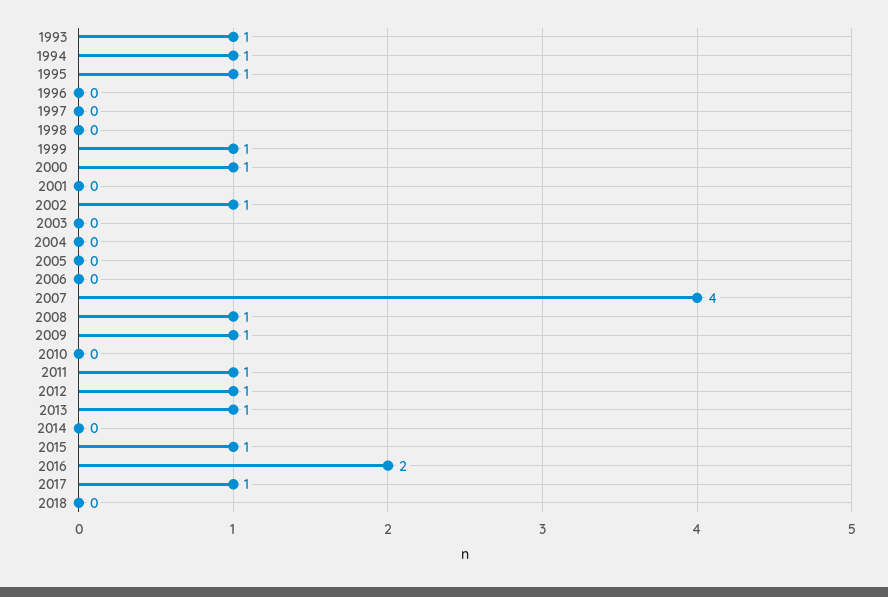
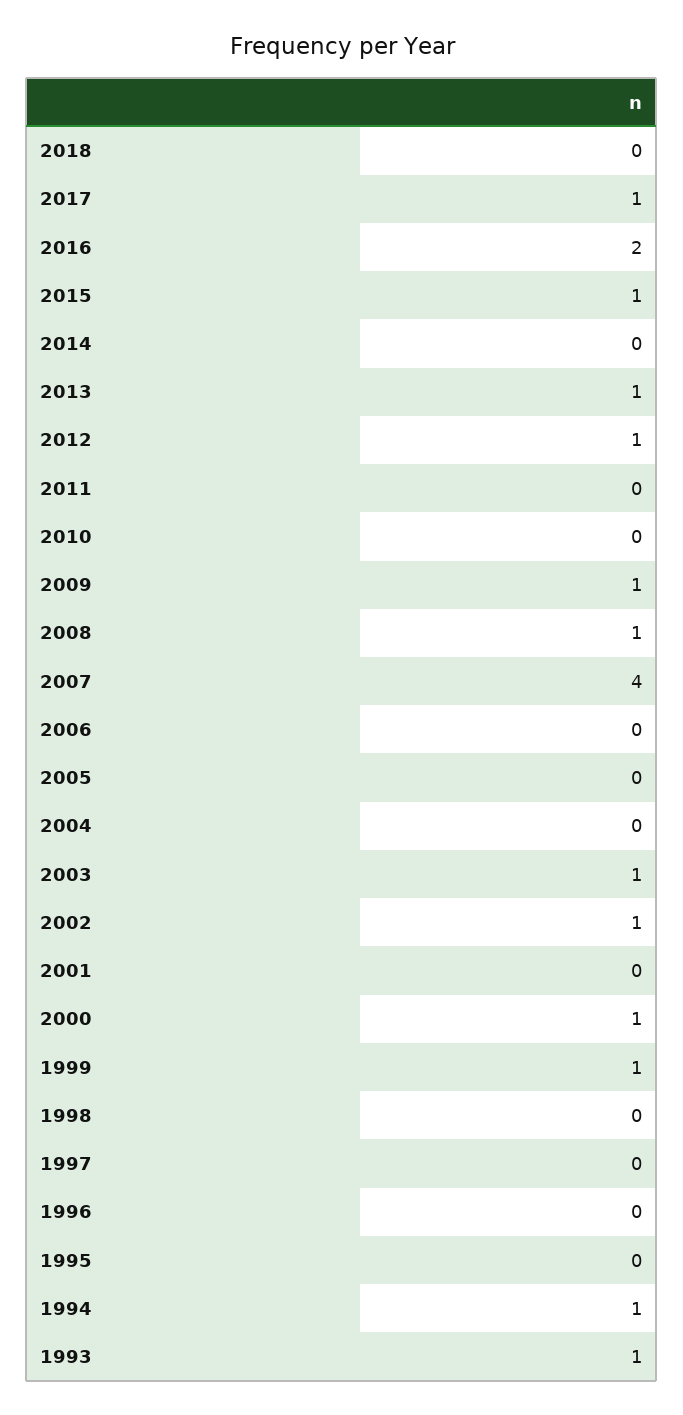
1995: 1 -> 0
2003: 0 -> 1
2011: 1 -> 0

